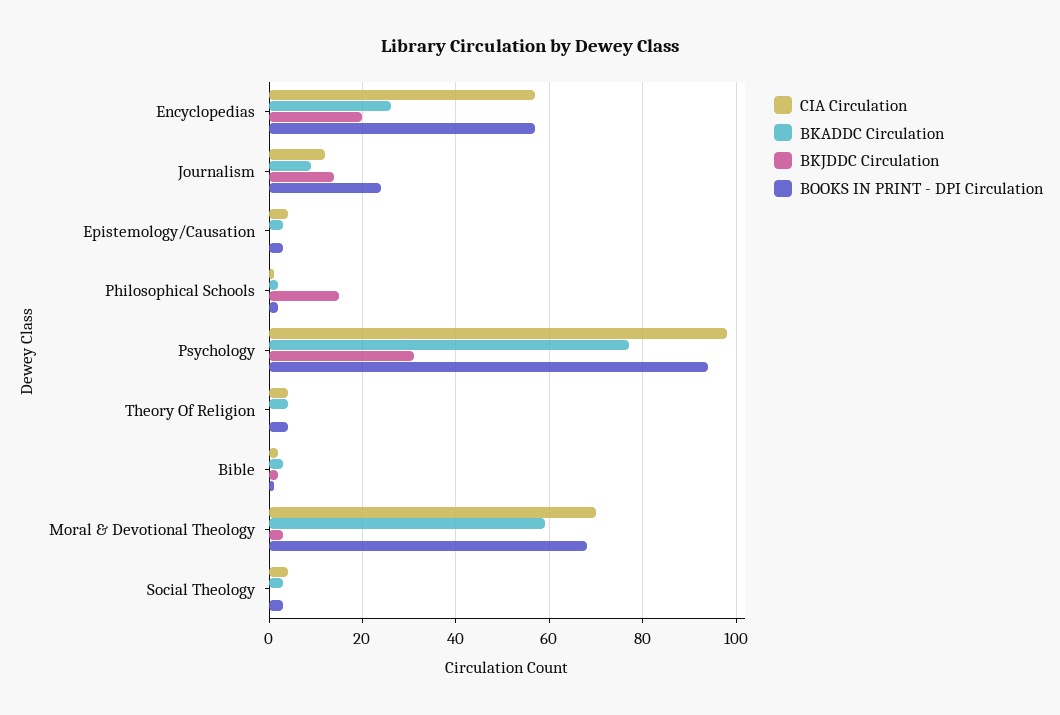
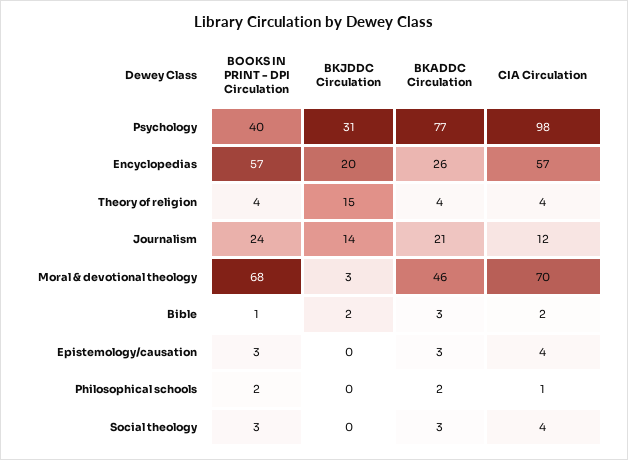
BKADDC Circulation, Journalism: 10 -> 21
BKJDDC Circulation, Philosophical Schools: 15 -> 0
BOOKS IN PRINT - DPI Circulation, Psychology: 95 -> 40
BKJDDC Circulation, Theory Of Religion: 0 -> 15
BKADDC Circulation, Moral & Devotional Theology: 60 -> 46

